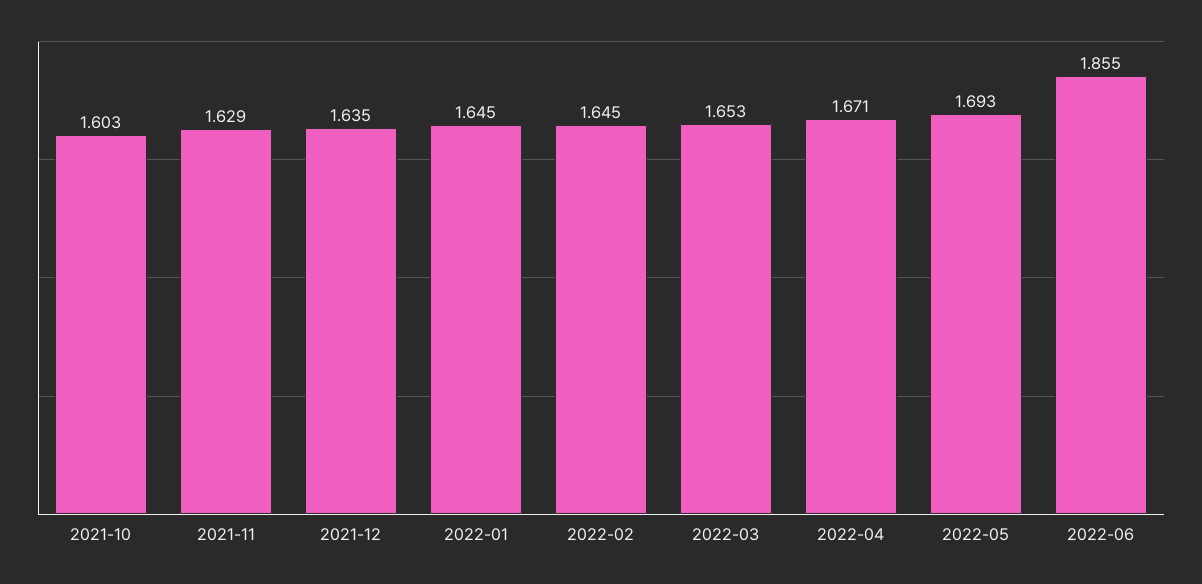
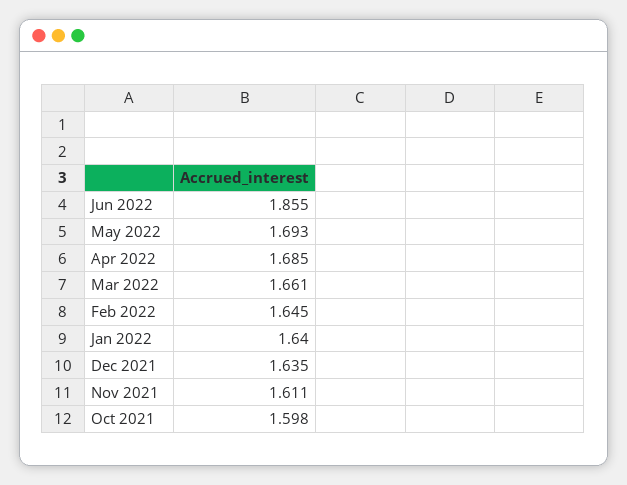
2021-10: 1.603 -> 1.598
2021-11: 1.629 -> 1.611
2022-01: 1.645 -> 1.64
2022-03: 1.653 -> 1.661
2022-04: 1.671 -> 1.685

